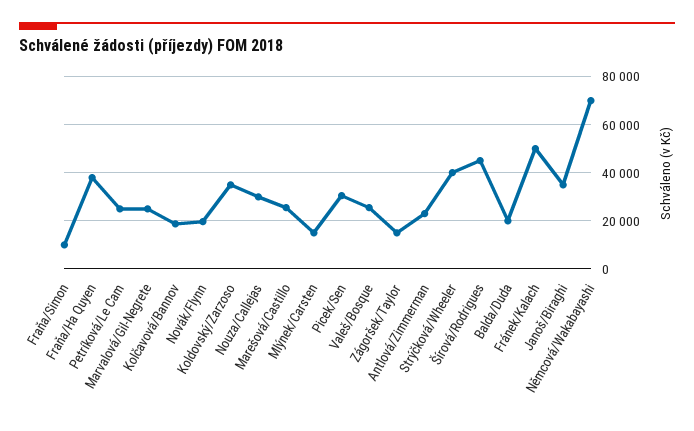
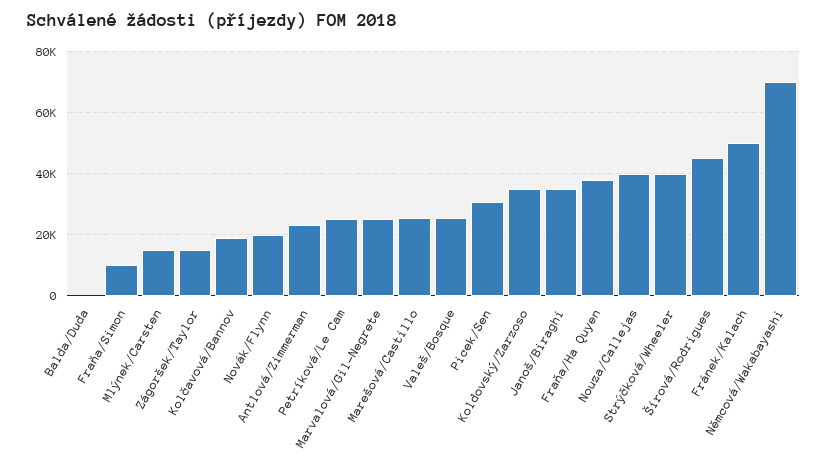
Nouza/Callejas: 30000 -> 40000
Balda/Duda: 20000 -> 0

